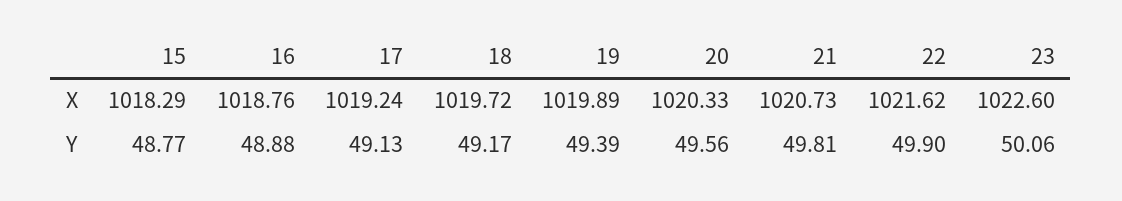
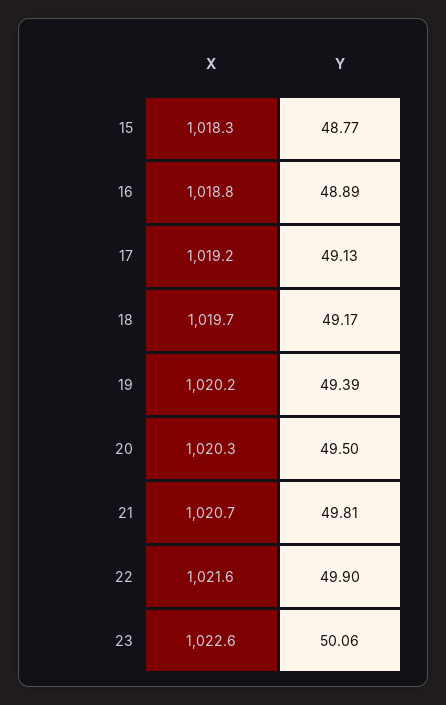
19, X: 1019.89 -> 1020.2
16, Y: 48.88 -> 48.89
20, Y: 49.56 -> 49.5

